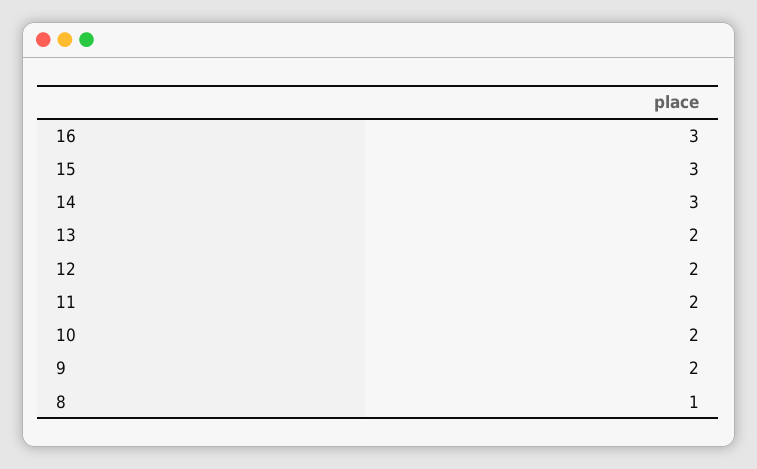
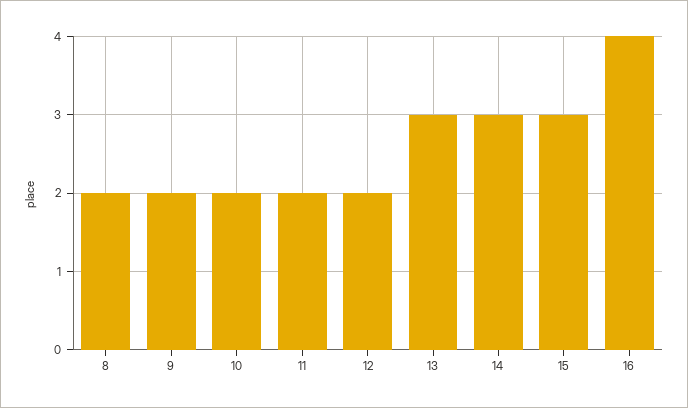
16: 3 -> 4
13: 2 -> 3
8: 1 -> 2

